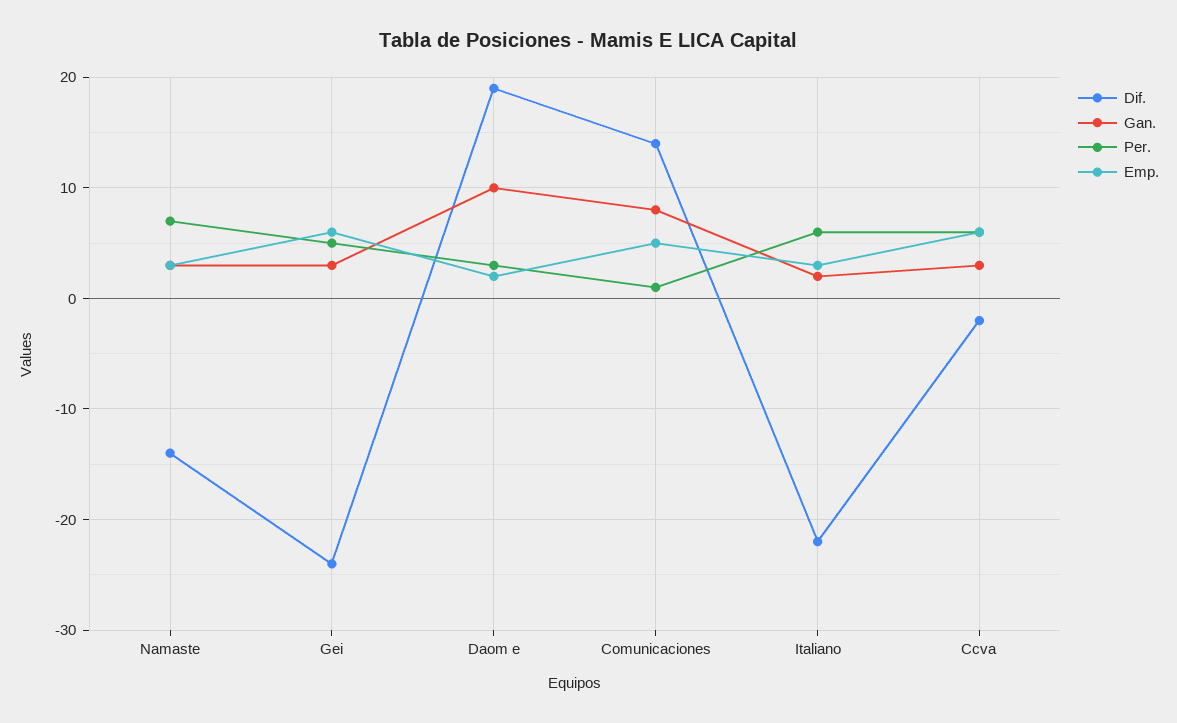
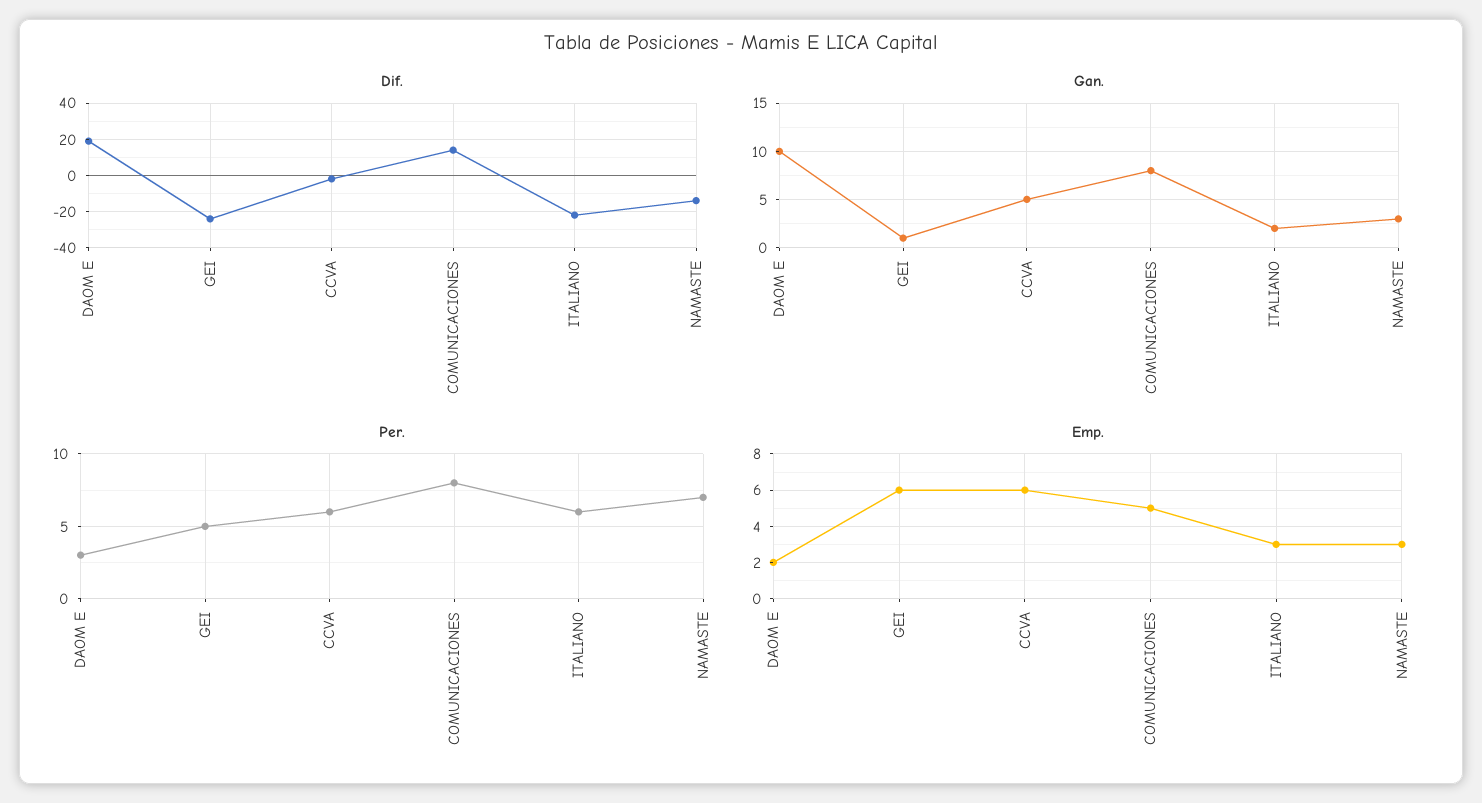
Gan., Gei: 3 -> 1
Per., Comunicaciones: 1 -> 8
Gan., Ccva: 3 -> 5

